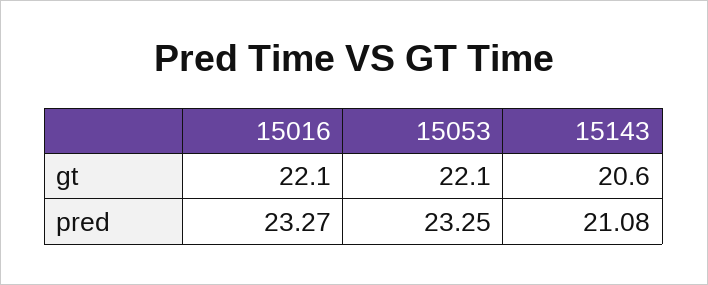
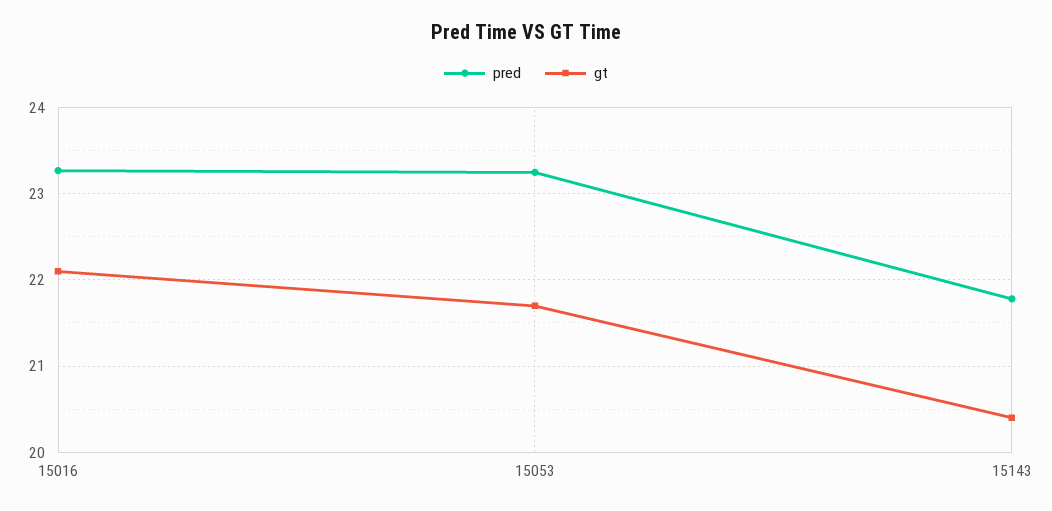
gt, 15053: 22.1 -> 21.7
gt, 15143: 20.6 -> 20.4
pred, 15143: 21.08 -> 21.8

